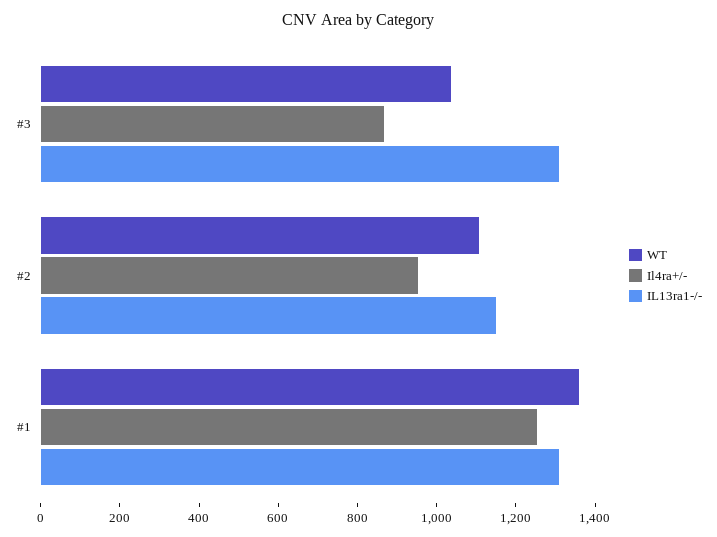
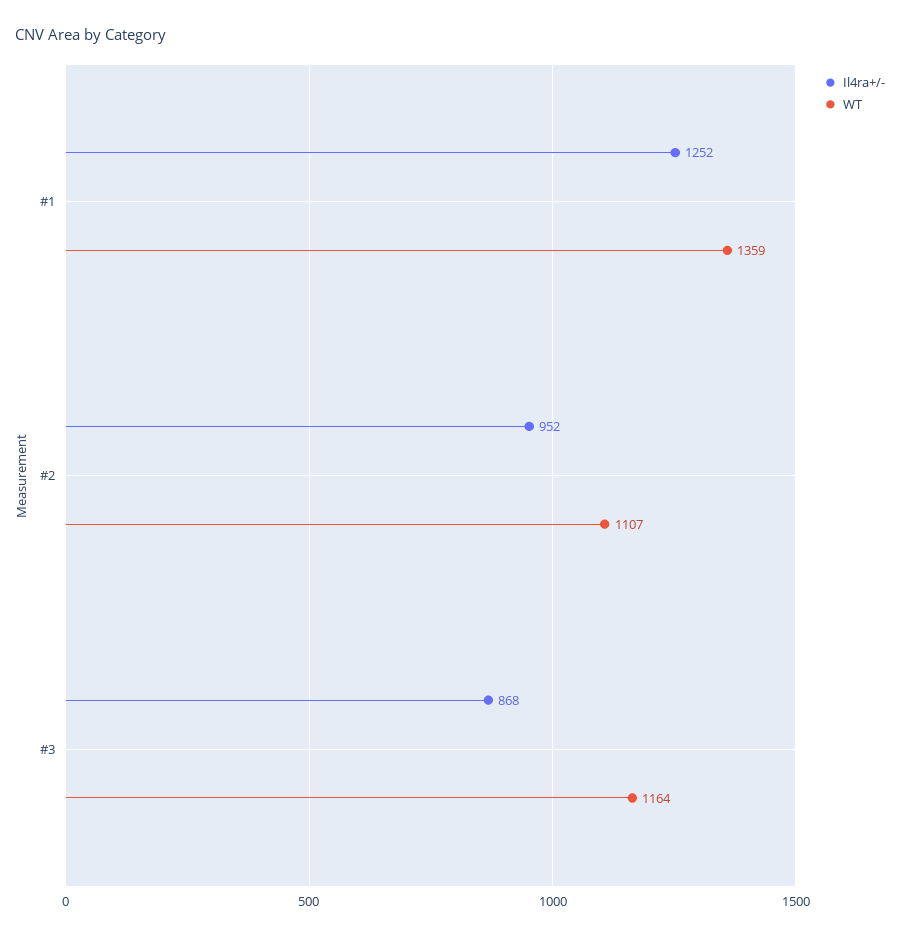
WT, #3: 1050 -> 1164
IL13ra1-/-, #3: 1300 -> none
IL13ra1-/-, #2: 1150 -> none
IL13ra1-/-, #1: 1300 -> none

